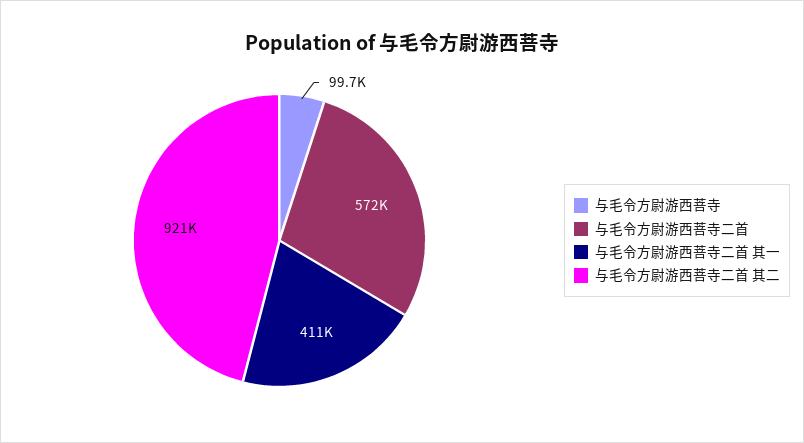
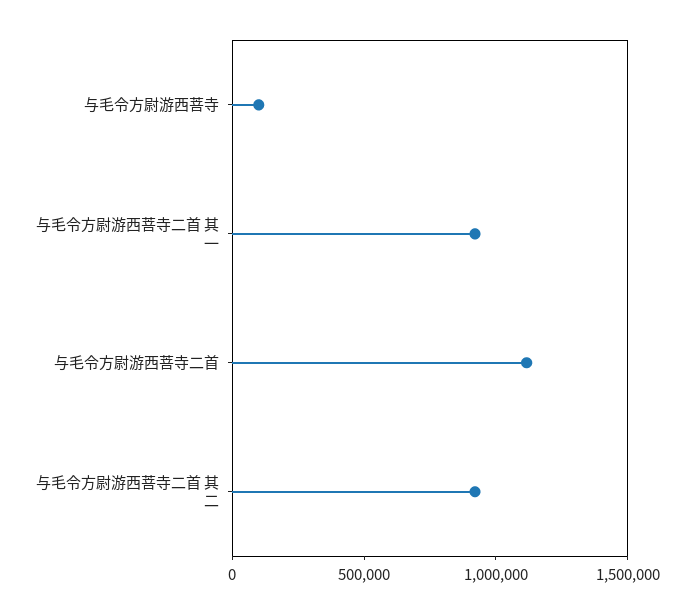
与毛令方尉游西菩寺二首: 572000 -> 1100000
与毛令方尉游西菩寺二首 其一: 411000 -> 900000

